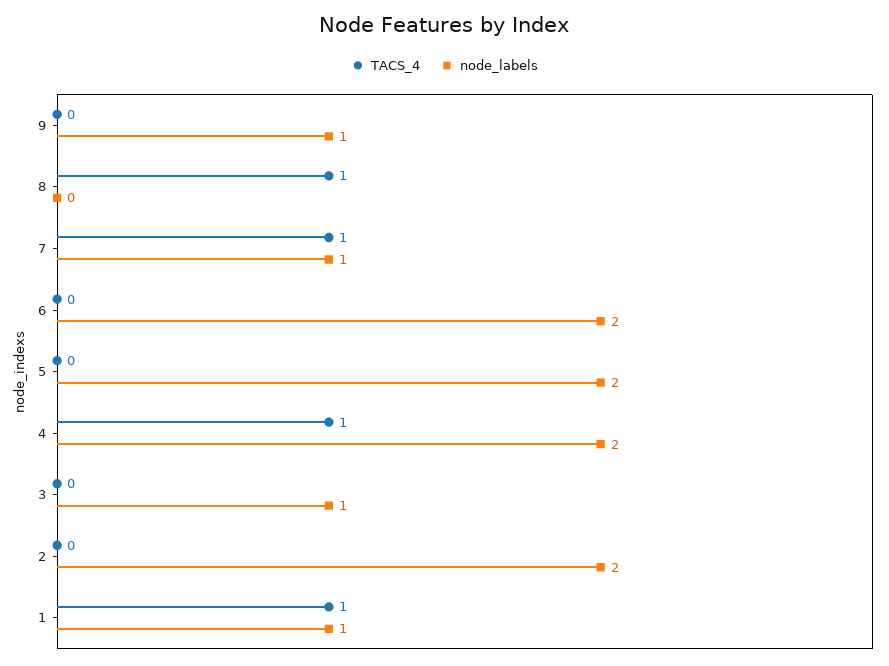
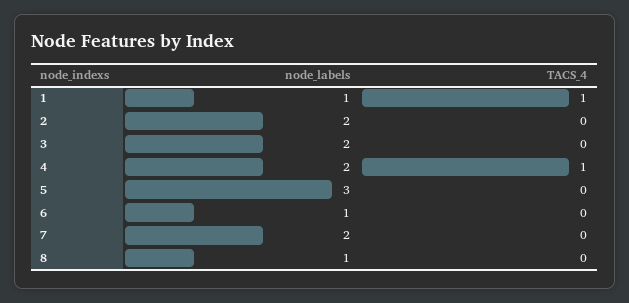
TACS_4, 9: 0 -> none
node_labels, 9: 1 -> none
TACS_4, 8: 1 -> 0
node_labels, 8: 0 -> 1
TACS_4, 7: 1 -> 0
node_labels, 7: 1 -> 2
node_labels, 6: 2 -> 1
node_labels, 5: 2 -> 3
node_labels, 3: 1 -> 2

